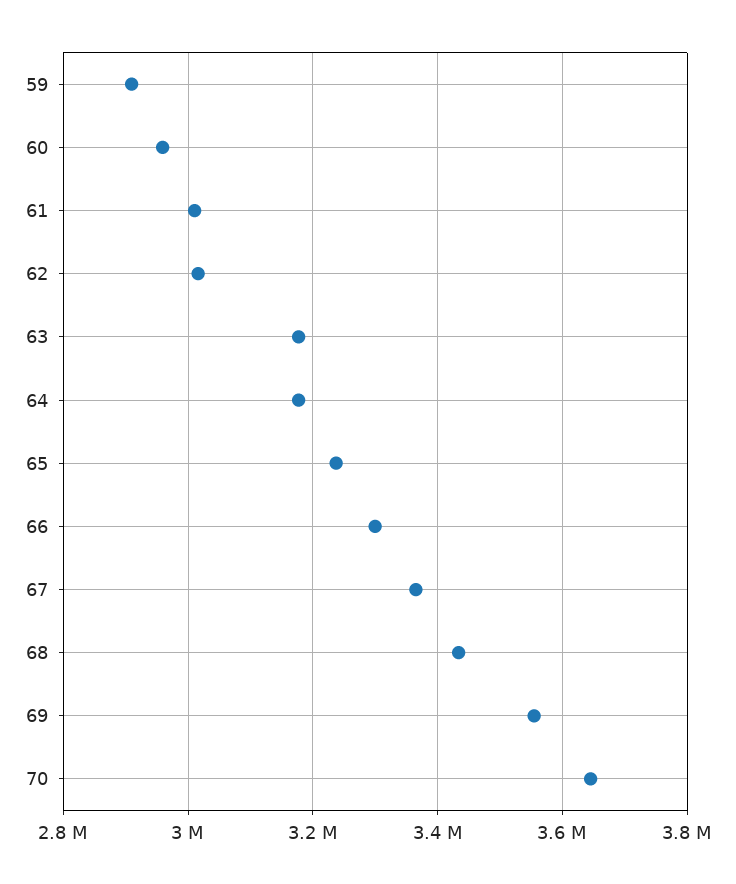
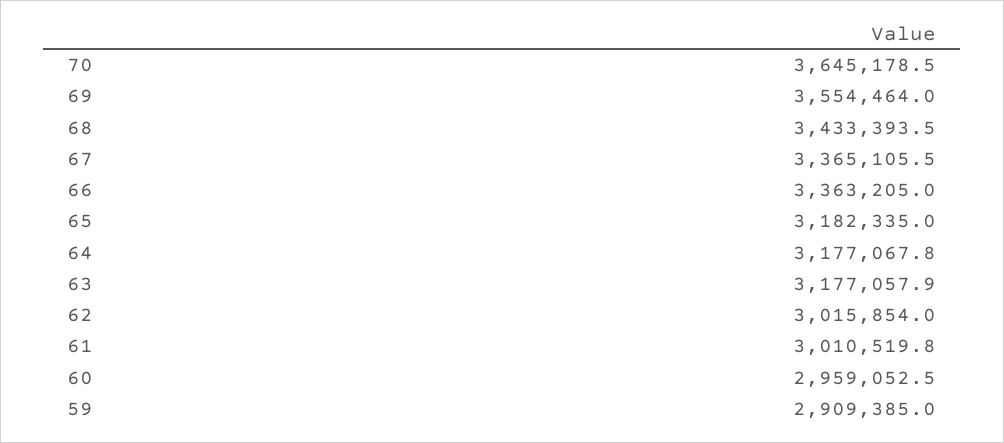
65: 3240000 -> 3182335
66: 3300000 -> 3363205

